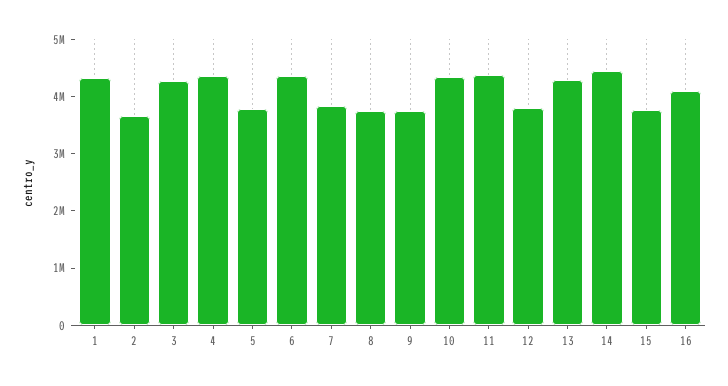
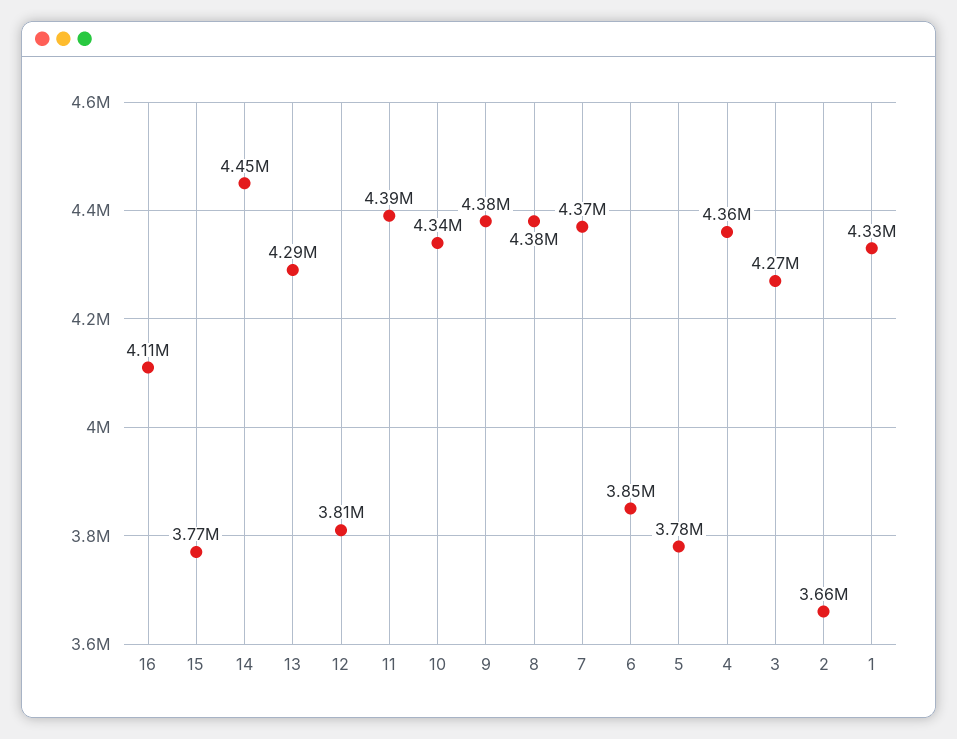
6: 4400000 -> 3850000
7: 3800000 -> 4370000
8: 3800000 -> 4380000
9: 3800000 -> 4380000

